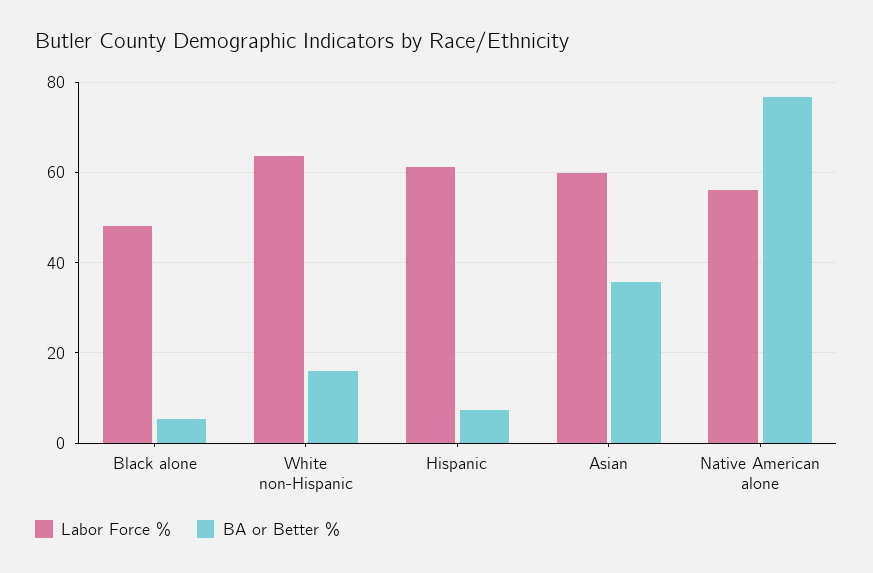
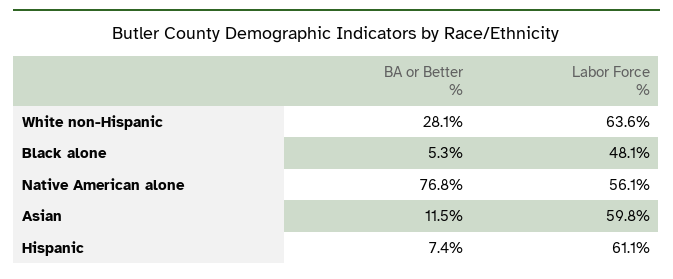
BA or Better %, White non-Hispanic: 16 -> 28.1
BA or Better %, Asian: 36 -> 11.5

